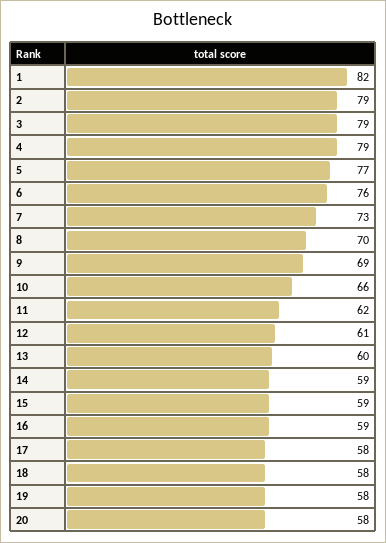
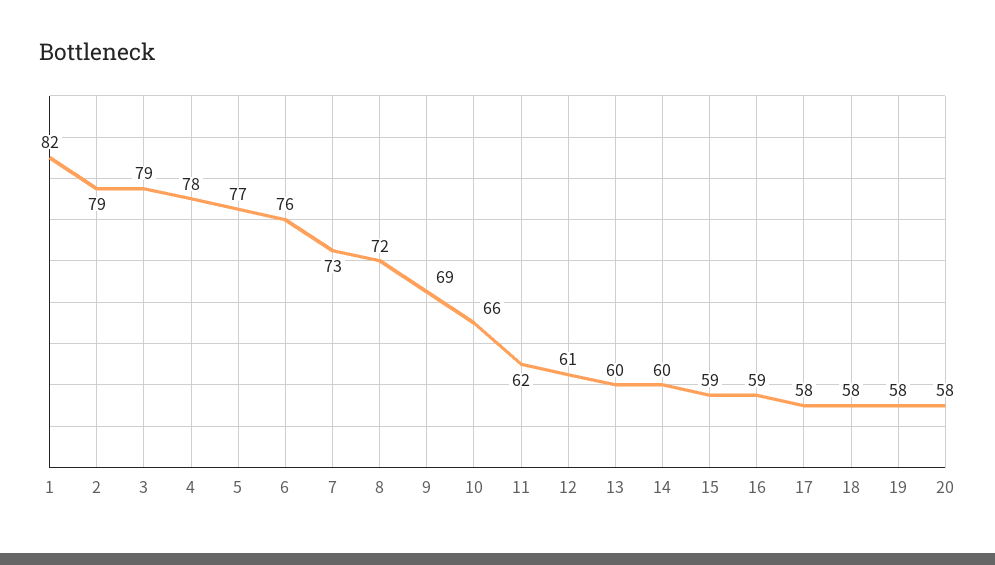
4: 79 -> 78
8: 70 -> 72
14: 59 -> 60

